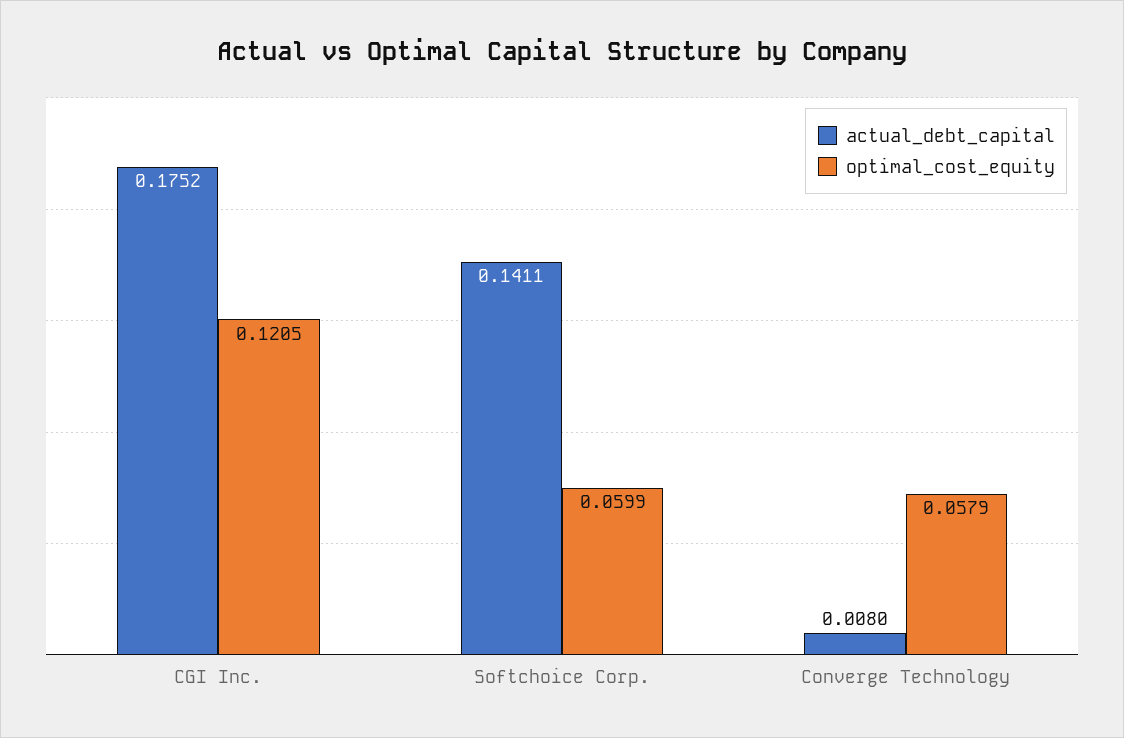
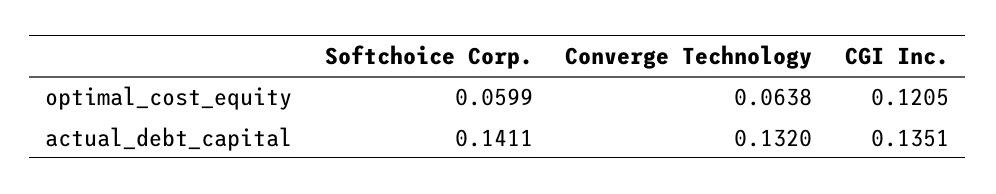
actual_debt_capital, CGI Inc.: 0.1752 -> 0.1351
actual_debt_capital, Converge Technology: 0.008 -> 0.132
optimal_cost_equity, Converge Technology: 0.0579 -> 0.0638

